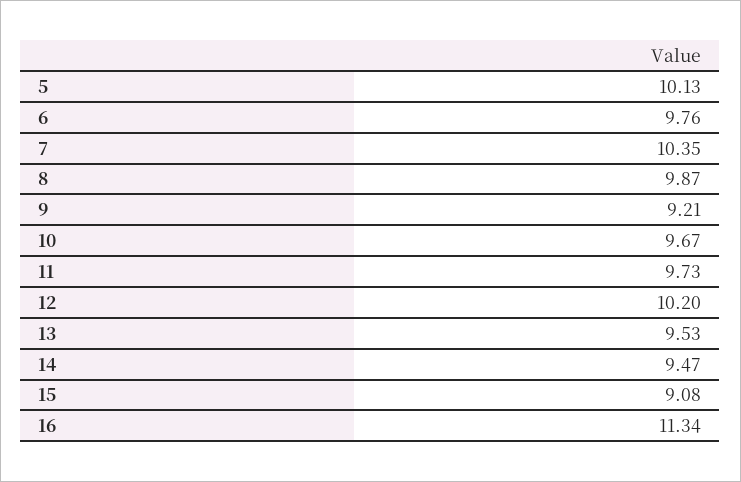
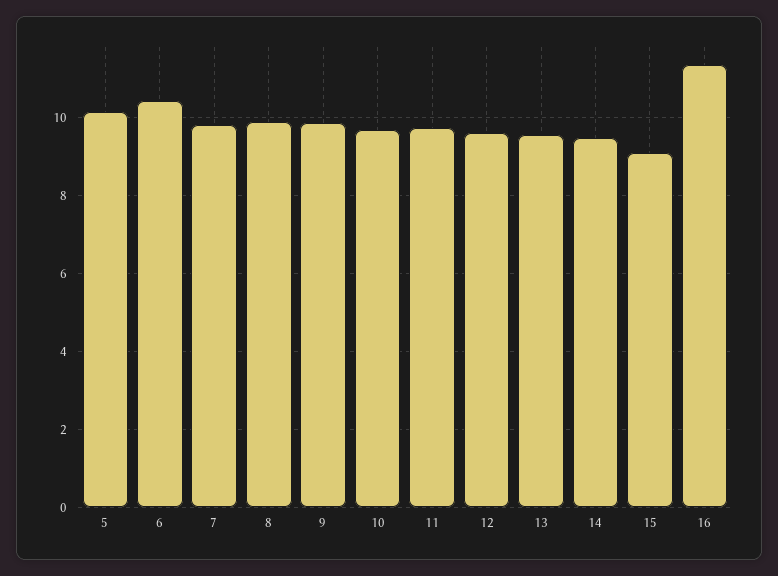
6: 9.76 -> 10.4
7: 10.35 -> 9.8
9: 9.21 -> 9.8
12: 10.2 -> 9.6

